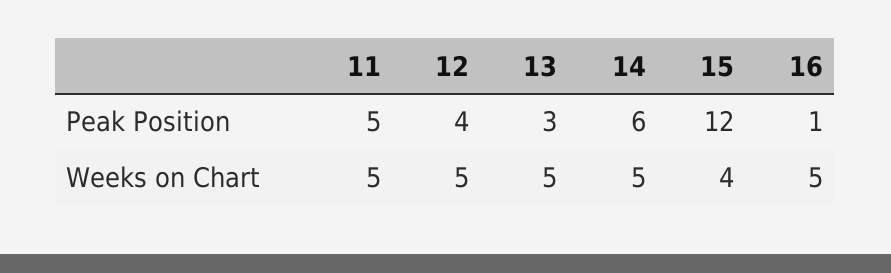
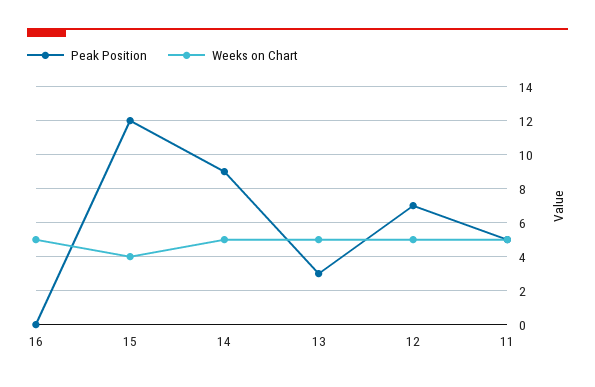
Peak Position, 12: 4 -> 7
Peak Position, 14: 6 -> 9
Peak Position, 16: 1 -> 0

